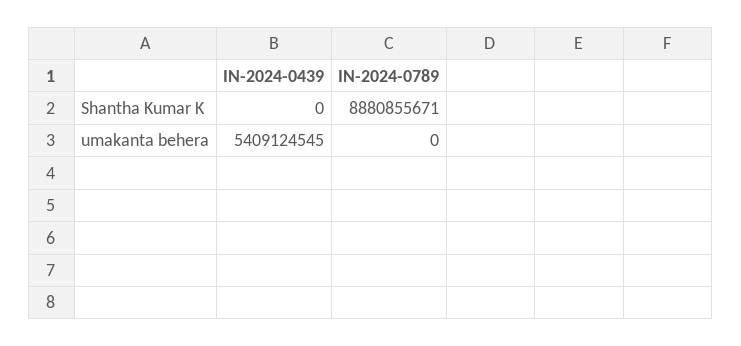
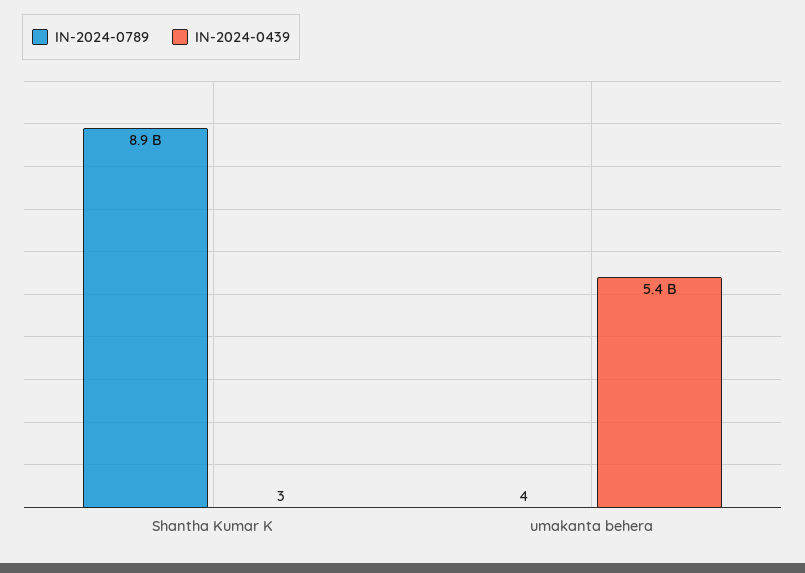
IN-2024-0439, Shantha Kumar K: 0 -> 3
IN-2024-0789, umakanta behera: 0 -> 4

